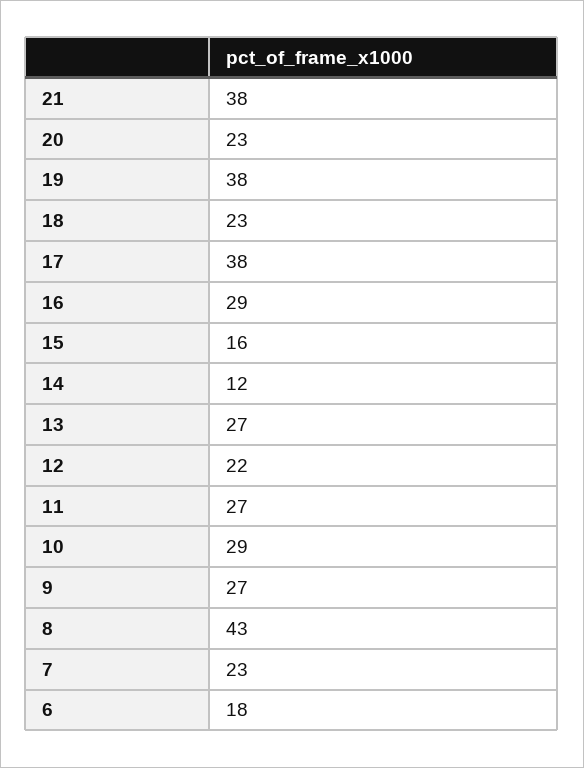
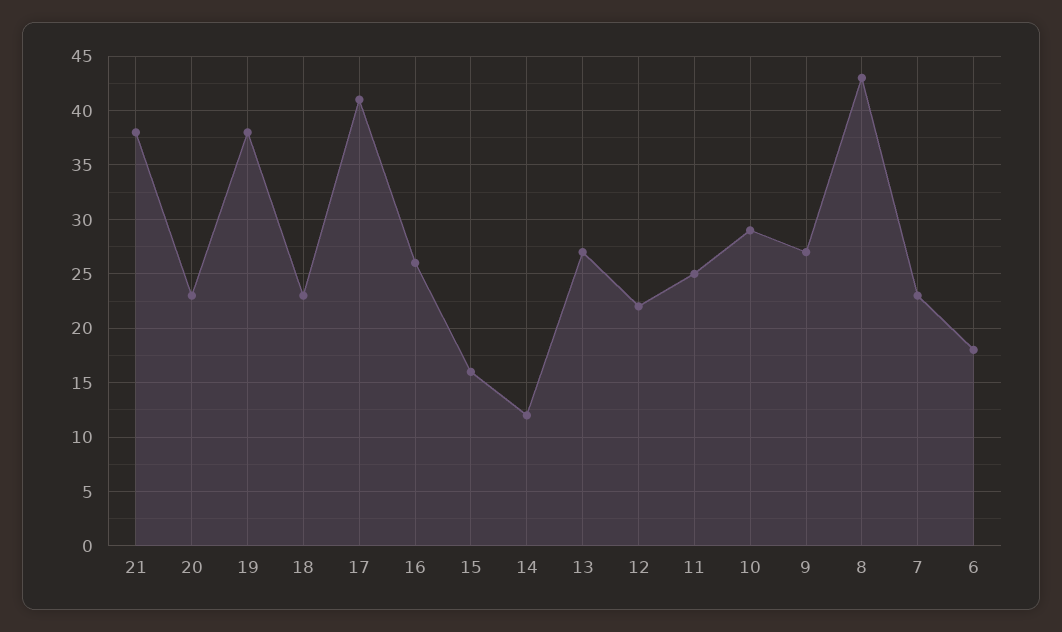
17: 38 -> 41
16: 29 -> 26
11: 27 -> 25

